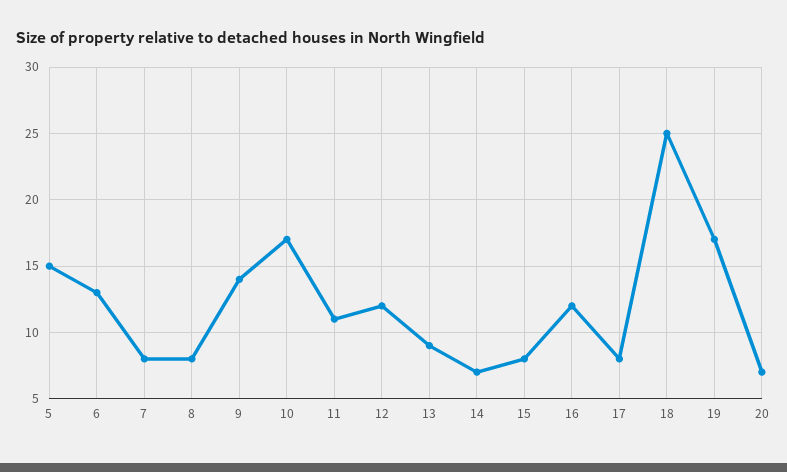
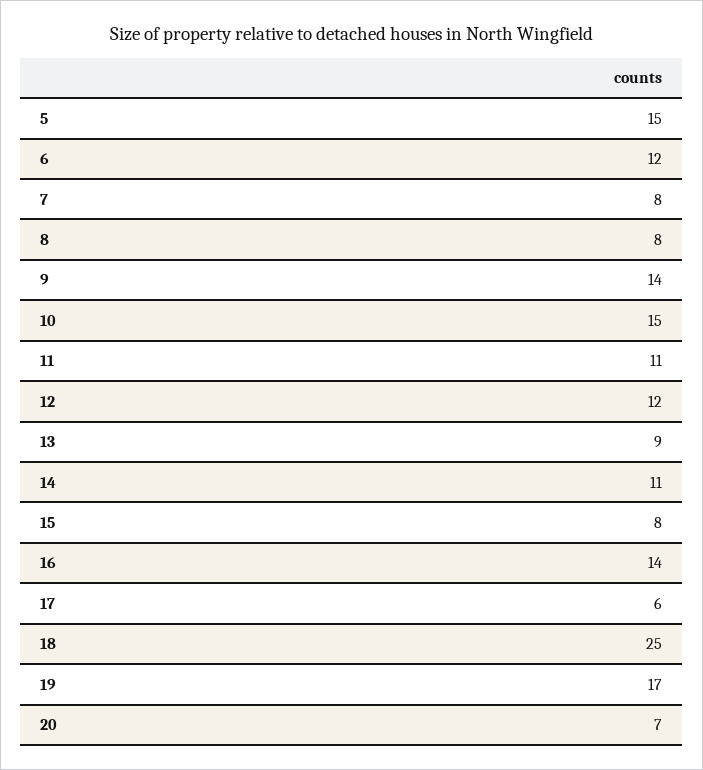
6: 13 -> 12
10: 17 -> 15
14: 7 -> 11
16: 12 -> 14
17: 8 -> 6

